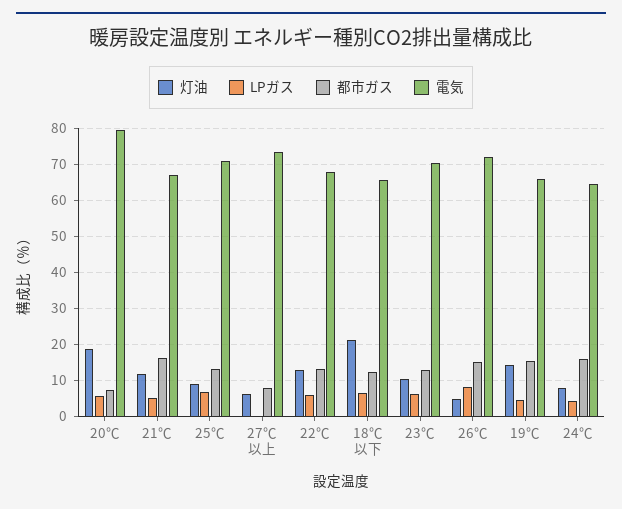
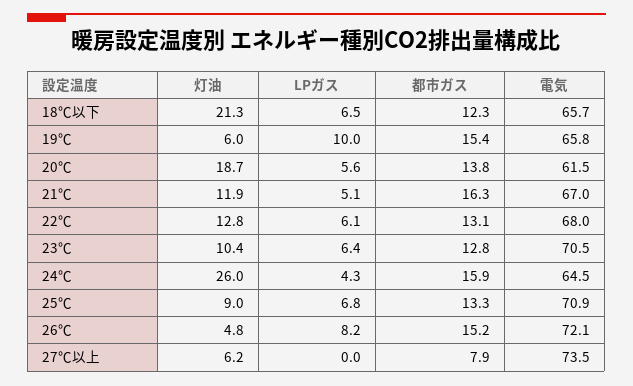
都市ガス, 20℃: 8 -> 13.8
電気, 20℃: 80 -> 61.5
灯油, 19℃: 14 -> 6
LPガス, 19℃: 4 -> 10
灯油, 24℃: 8 -> 26

